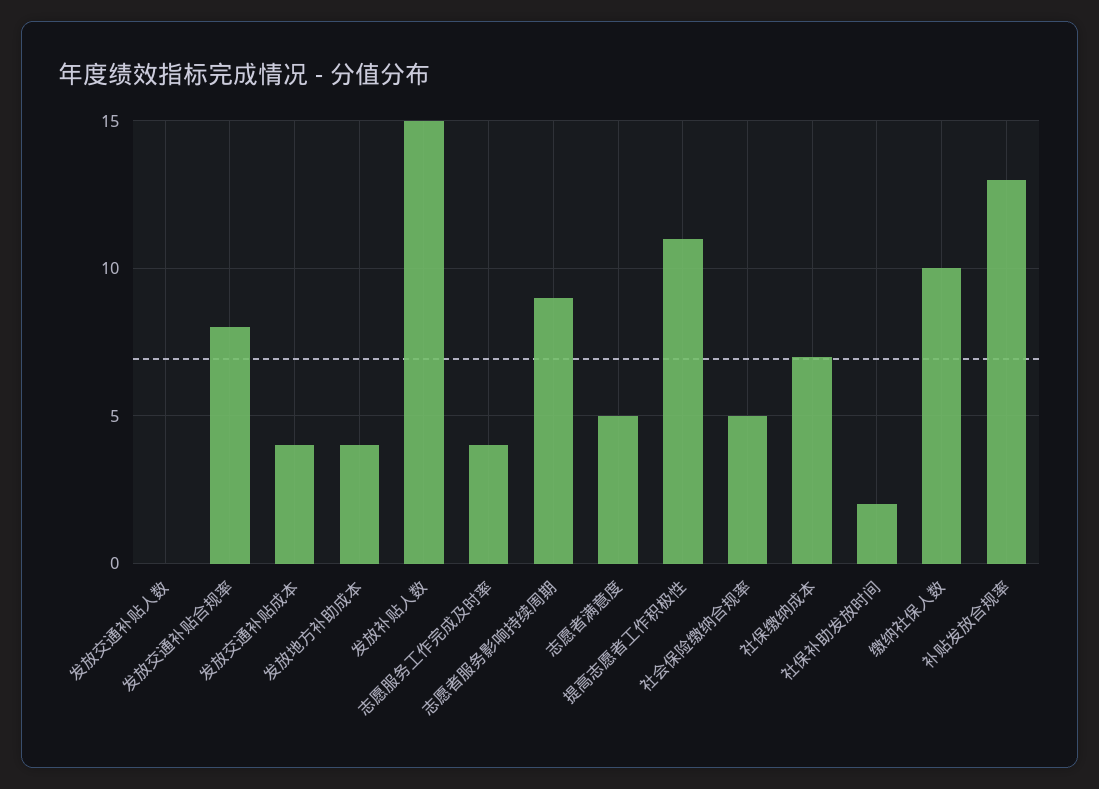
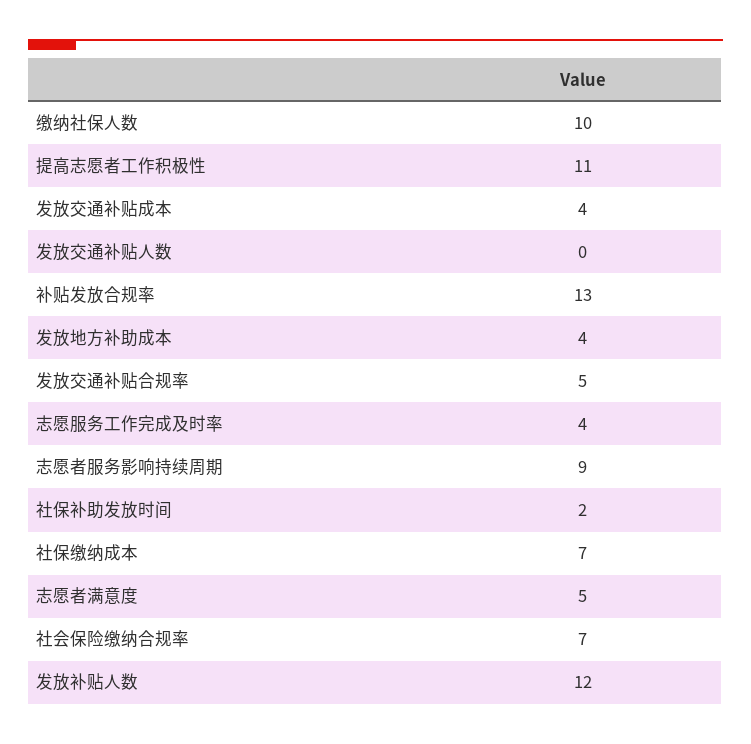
发放交通补贴合规率: 8 -> 5
发放补贴人数: 15 -> 12
社会保险缴纳合规率: 5 -> 7

